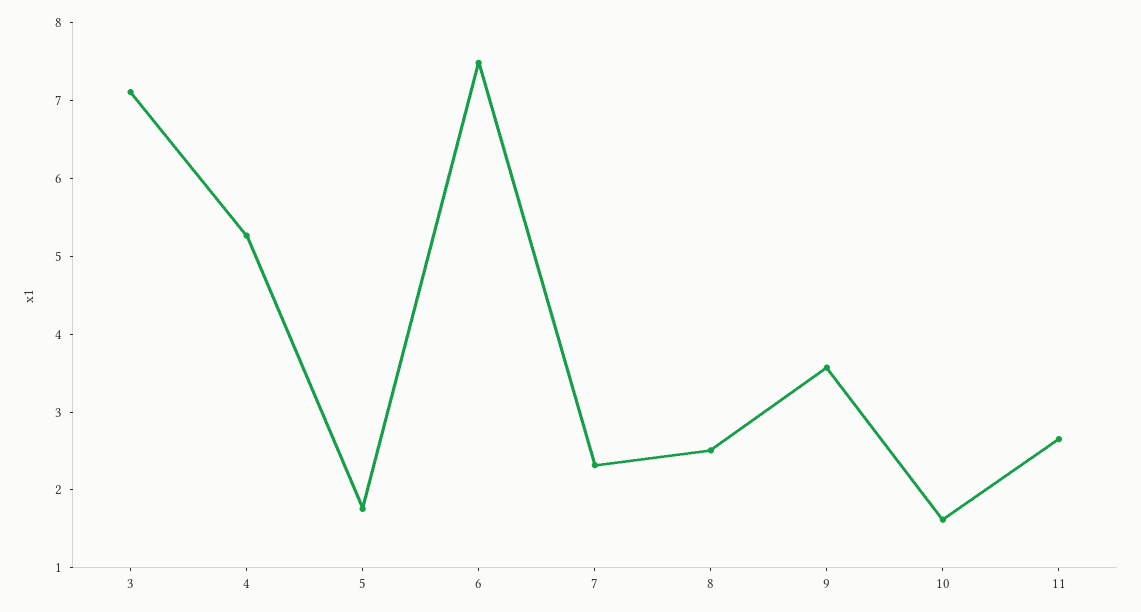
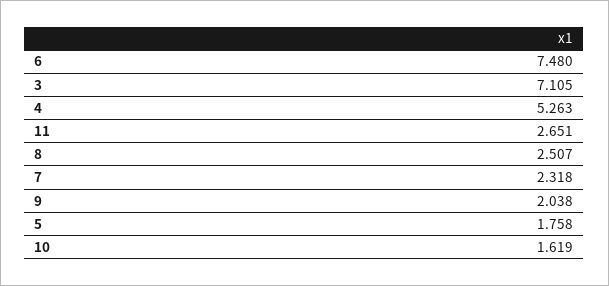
9: 3.6 -> 2.038

